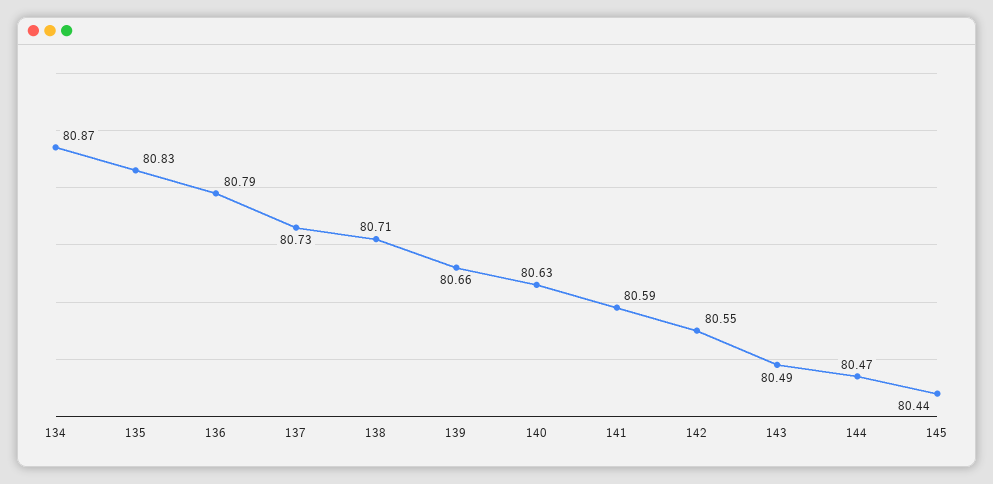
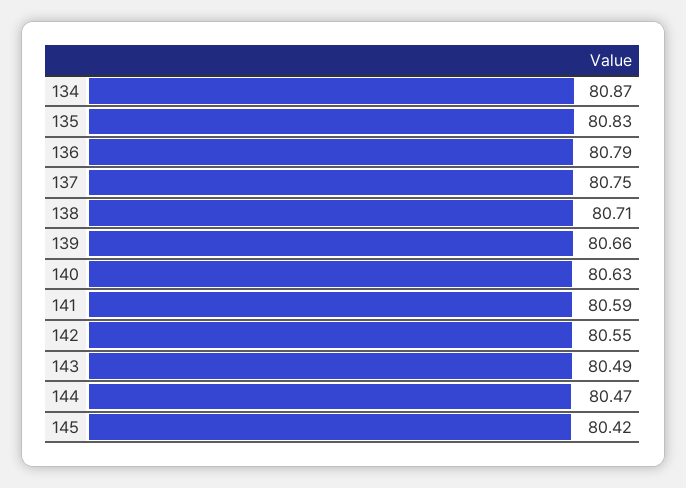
137: 80.73 -> 80.75
145: 80.44 -> 80.42

